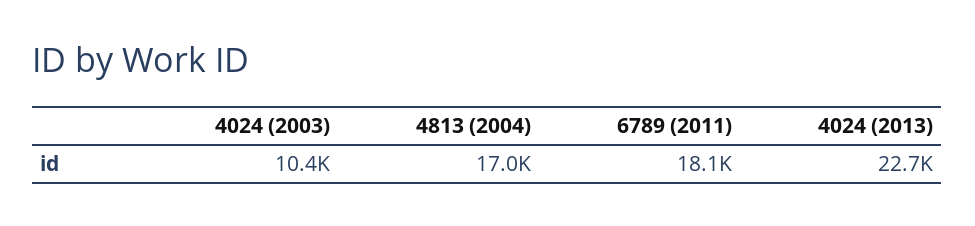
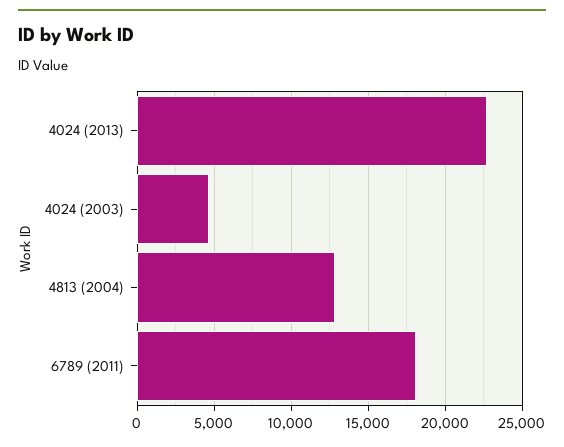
4024 (2003): 10400 -> 4500
4813 (2004): 17000 -> 13000

